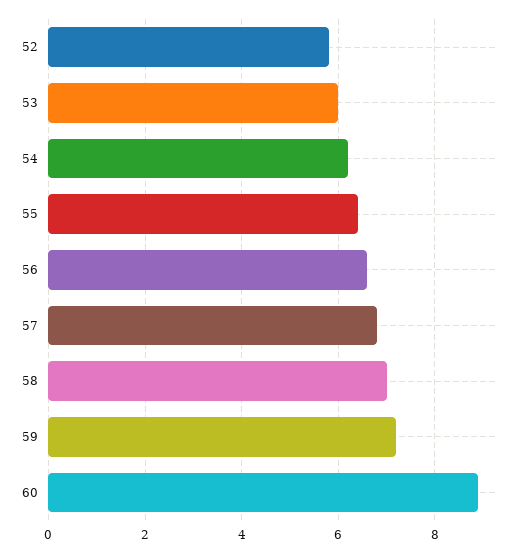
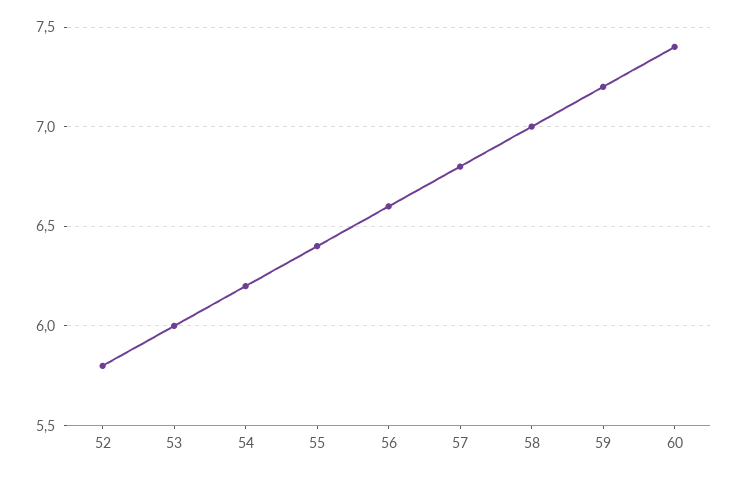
60: 9 -> 7.4

